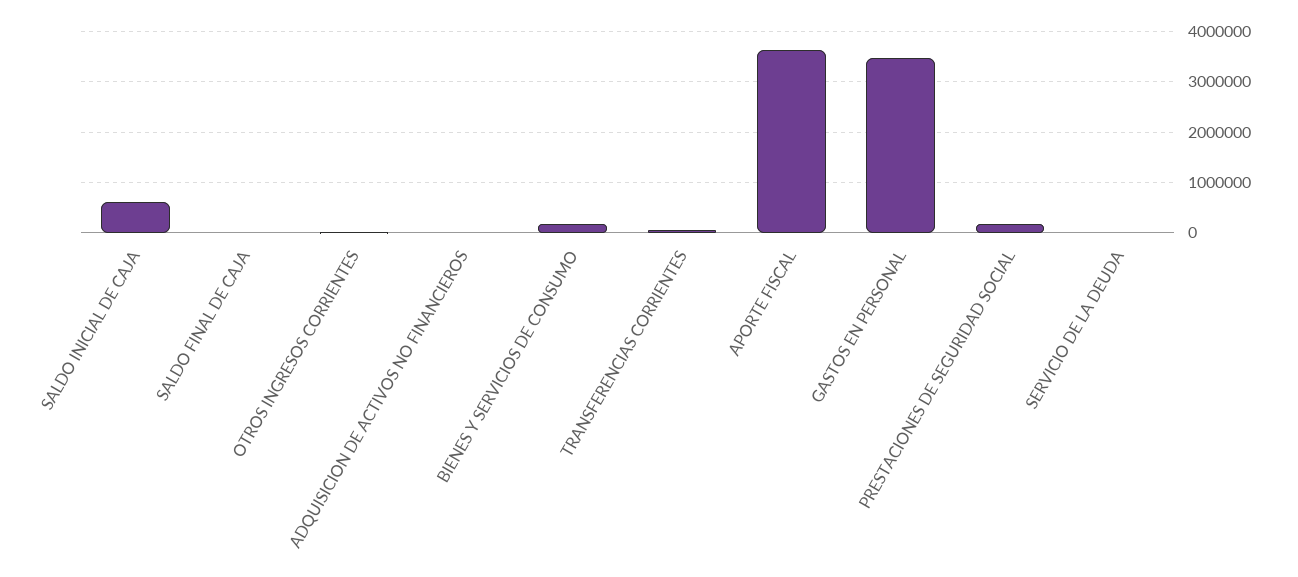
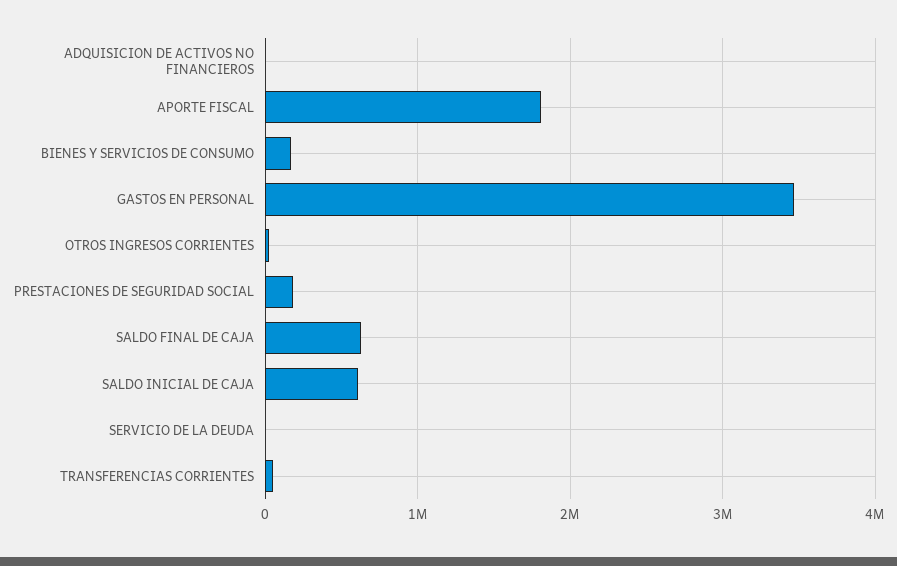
SALDO FINAL DE CAJA: 0 -> 600000
APORTE FISCAL: 3600000 -> 1800000

